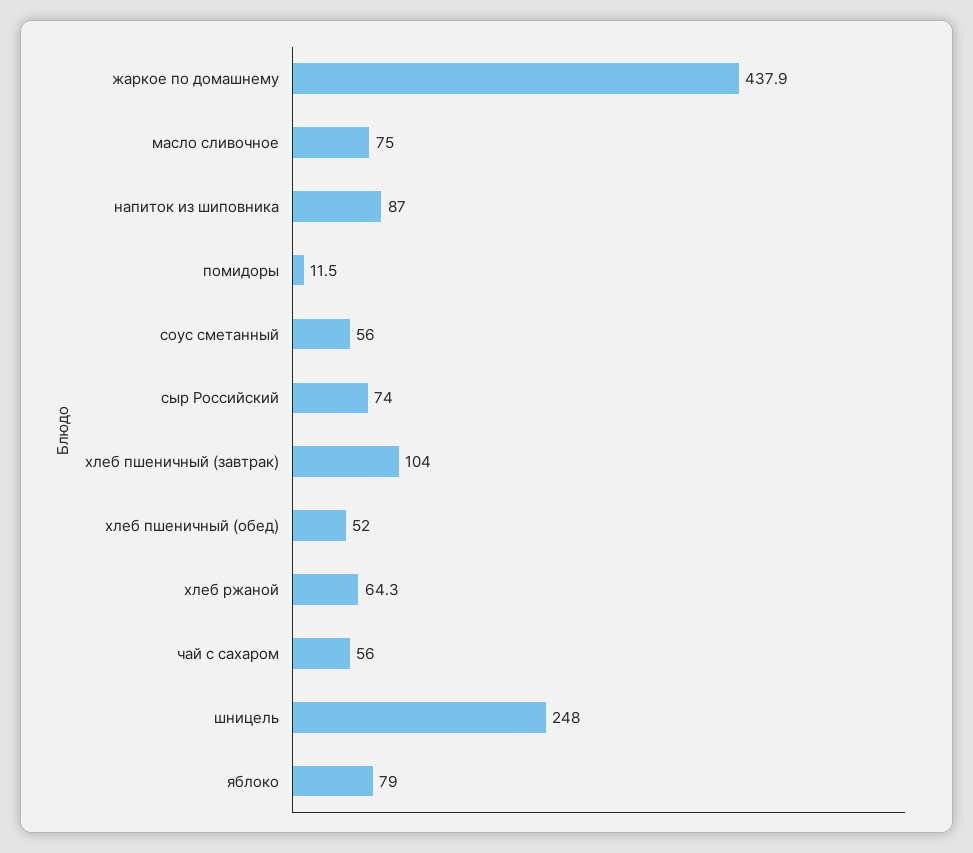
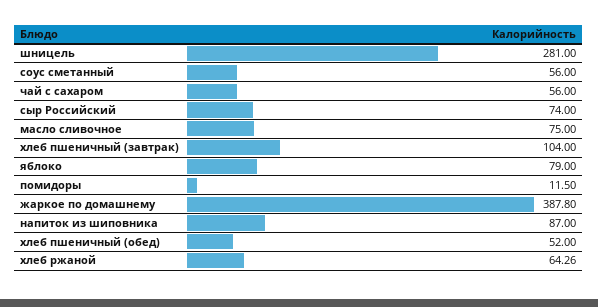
жаркое по домашнему: 437.9 -> 387.8
шницель: 248 -> 281

